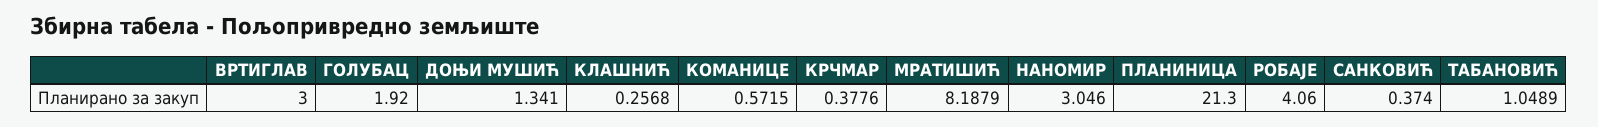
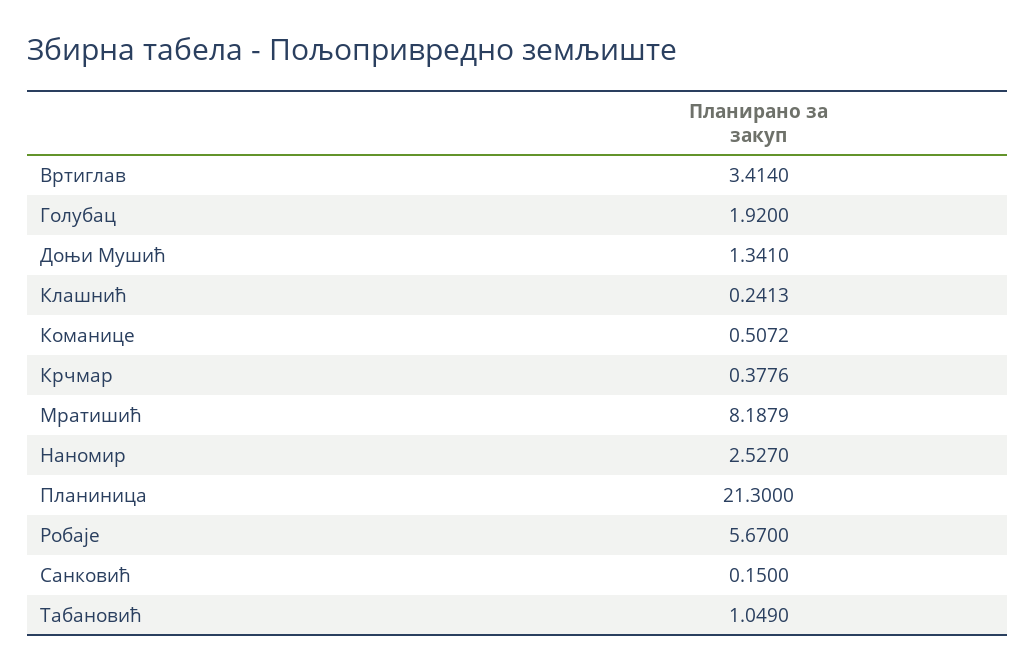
ВРТИГЛАВ: 3 -> 3.414
КЛАШНИЋ: 0.2568 -> 0.2413
КОМАНИЦЕ: 0.5715 -> 0.5072
НАНОМИР: 3.046 -> 2.527
РОБАЈЕ: 4.06 -> 5.67
САНКОВИЋ: 0.374 -> 0.15
ТАБАНОВИЋ: 1.0489 -> 1.049

